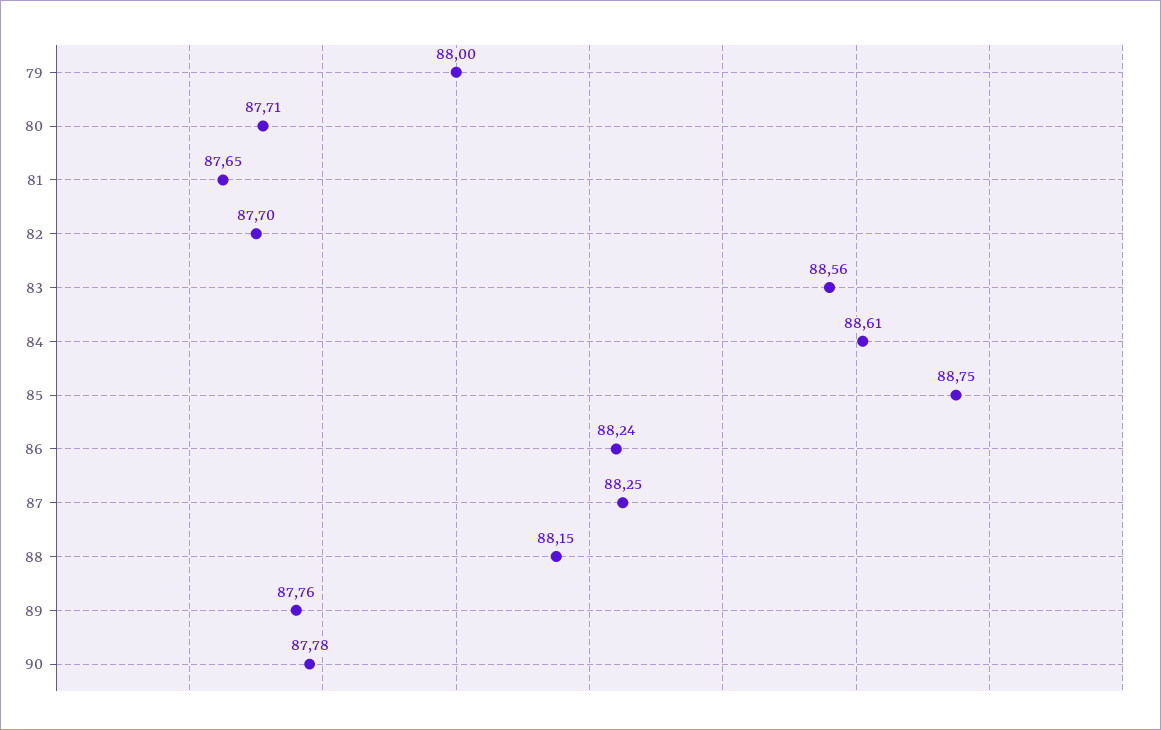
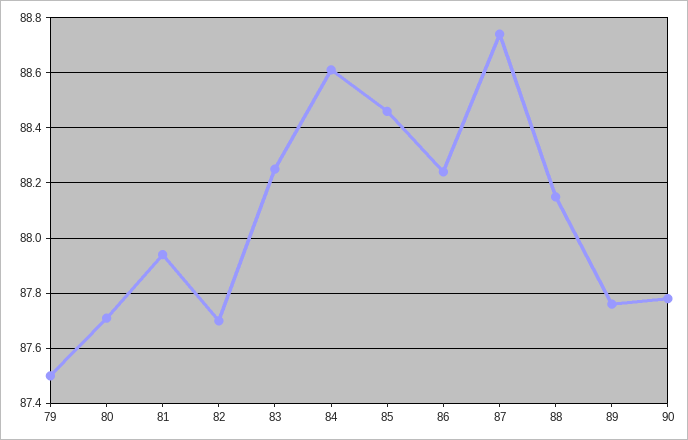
79: 88 -> 87.5
81: 87.65 -> 87.95
83: 88.56 -> 88.25
85: 88.75 -> 88.45
87: 88.25 -> 88.75

